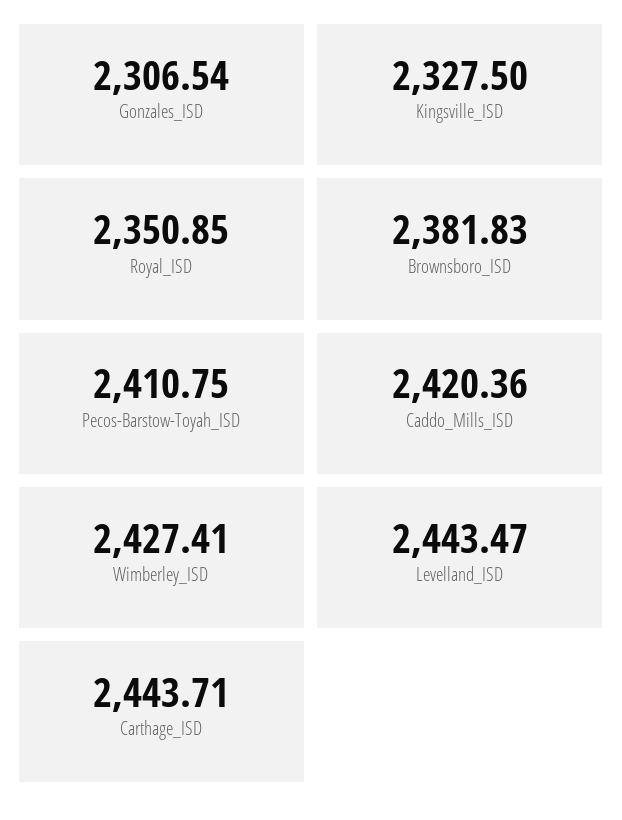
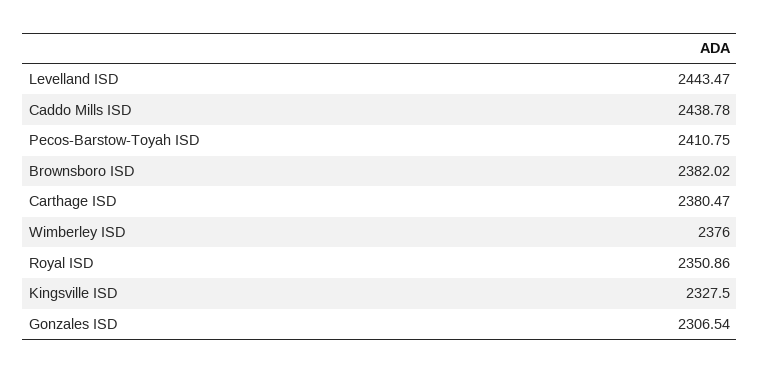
Royal_ISD: 2350.85 -> 2350.86
Brownsboro_ISD: 2381.83 -> 2382.02
Caddo_Mills_ISD: 2420.36 -> 2438.78
Wimberley_ISD: 2427.41 -> 2376
Carthage_ISD: 2443.71 -> 2380.47

